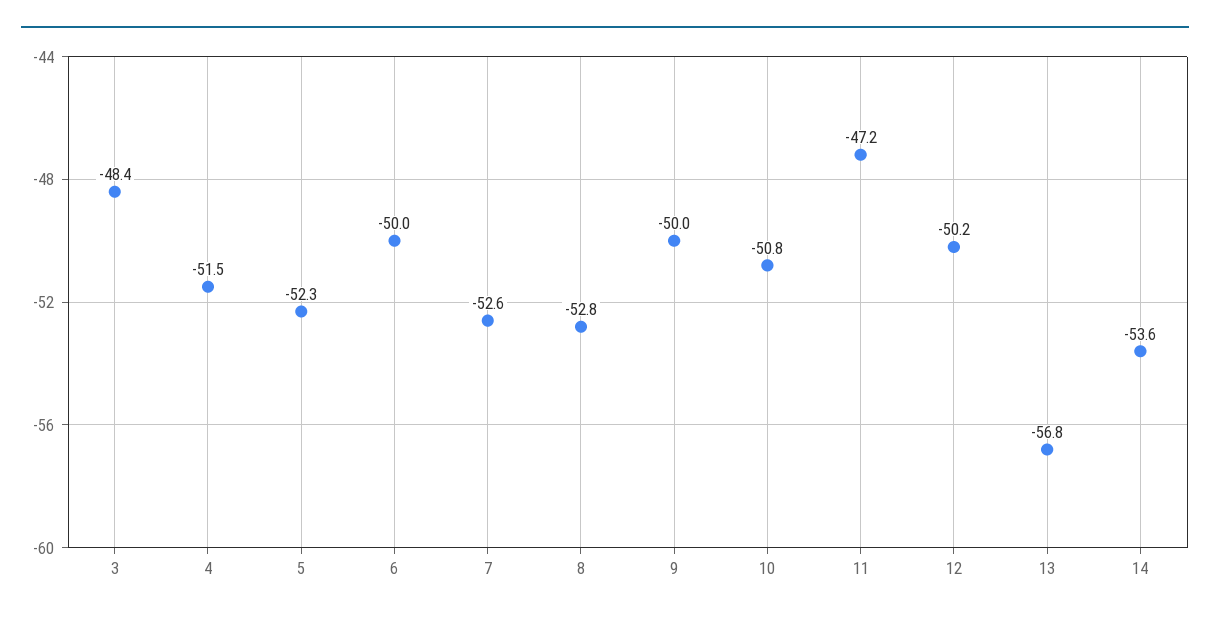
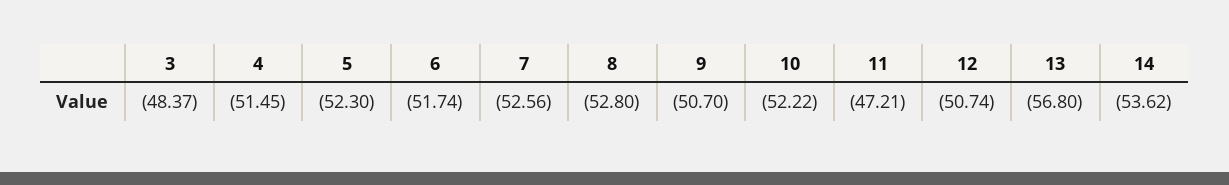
6: -50 -> -51.74
9: -50 -> -50.7
10: -50.8 -> -52.22
12: -50.2 -> -50.74

